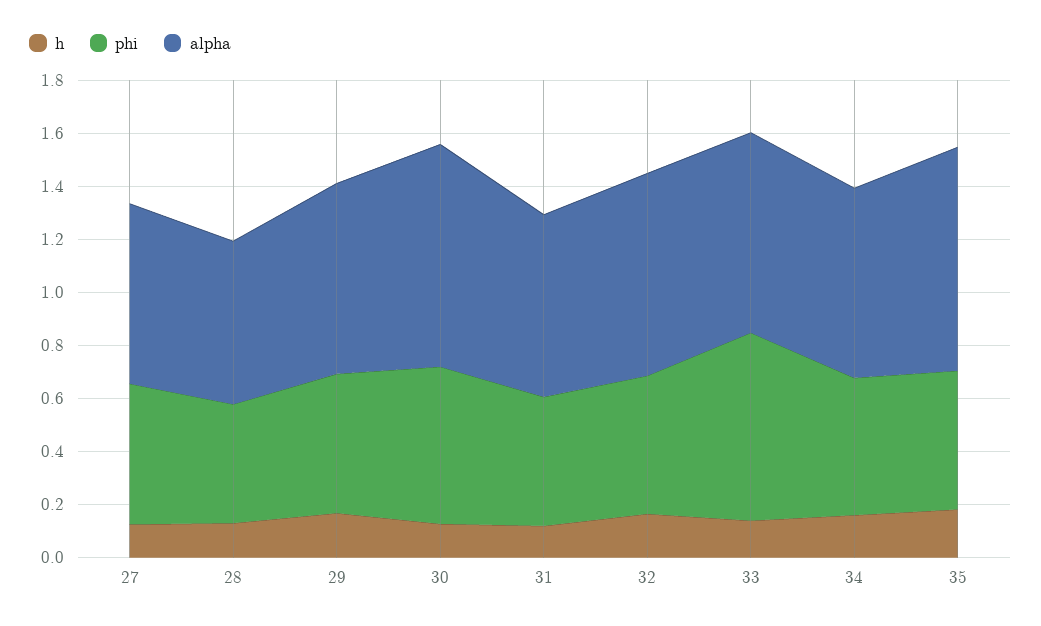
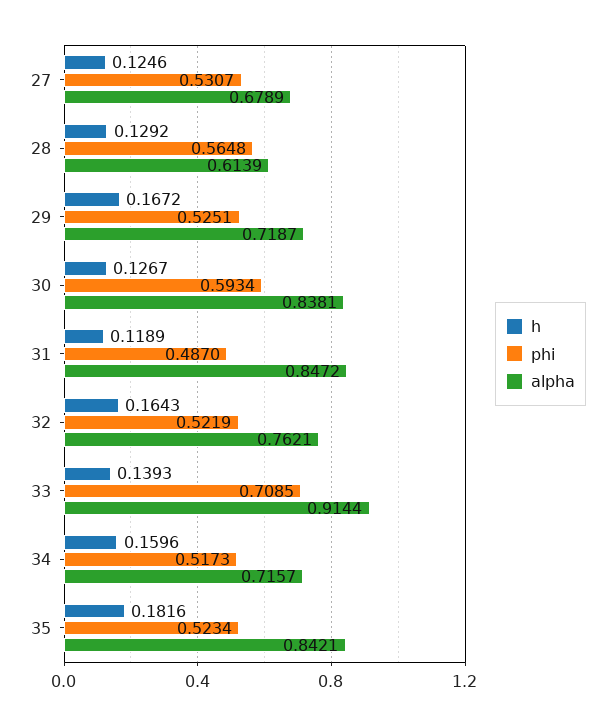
phi, 28: 0.45 -> 0.5648
alpha, 31: 0.7 -> 0.8472
alpha, 33: 0.75 -> 0.9144

